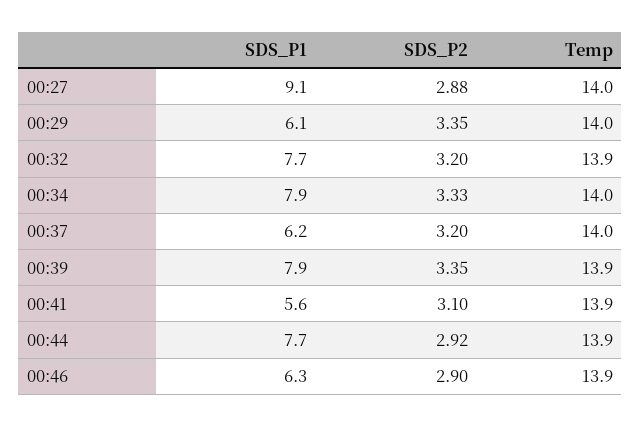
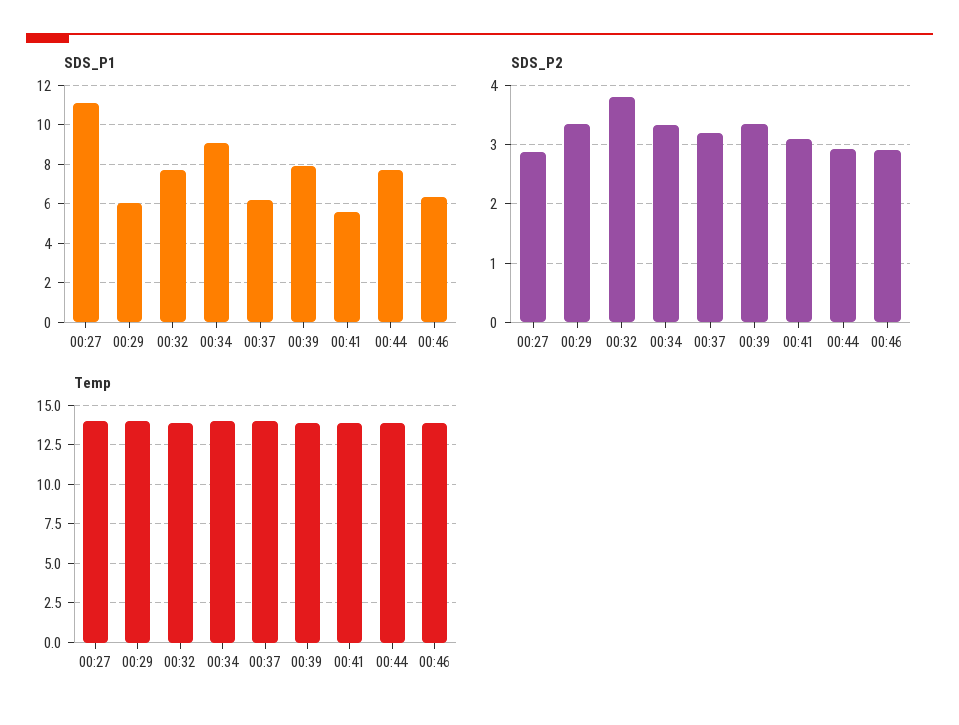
SDS_P1, 00:27: 9.1 -> 11
SDS_P2, 00:32: 3.2 -> 3.8
SDS_P1, 00:34: 7.9 -> 9

